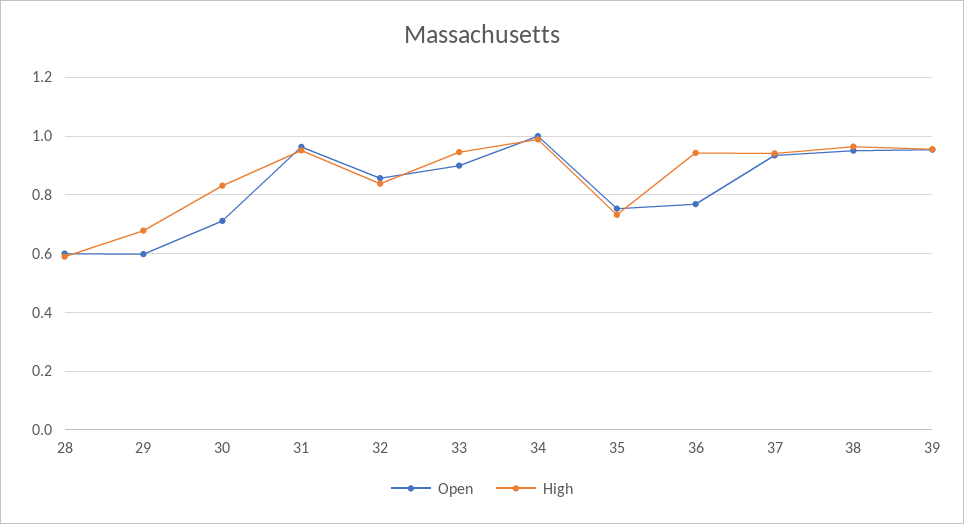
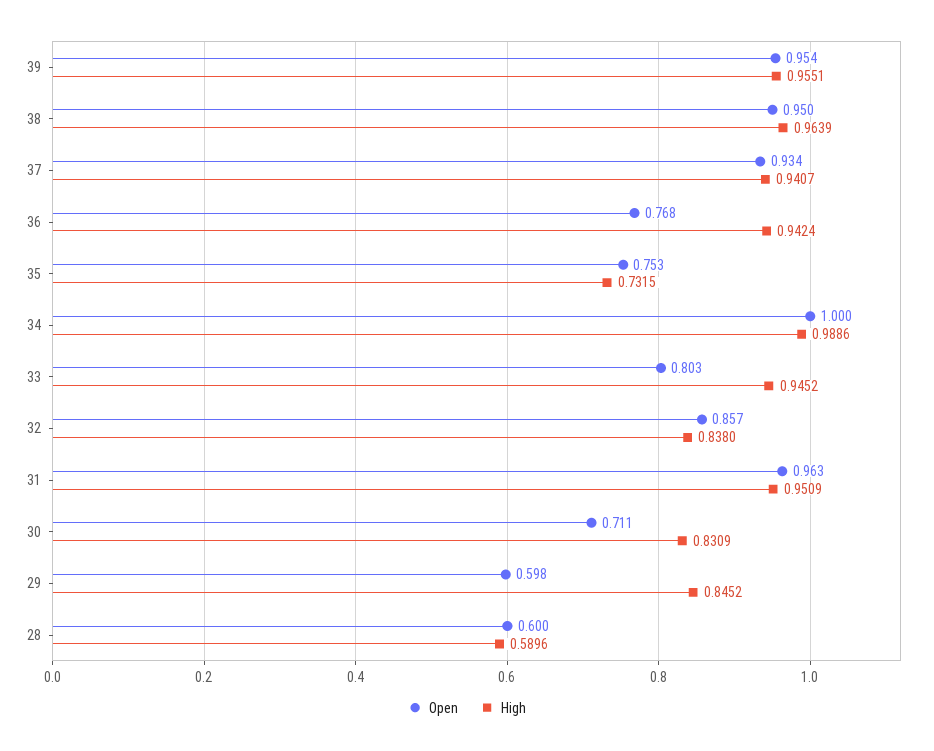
High, 29: 0.675 -> 0.8452
Open, 33: 0.9 -> 0.803

